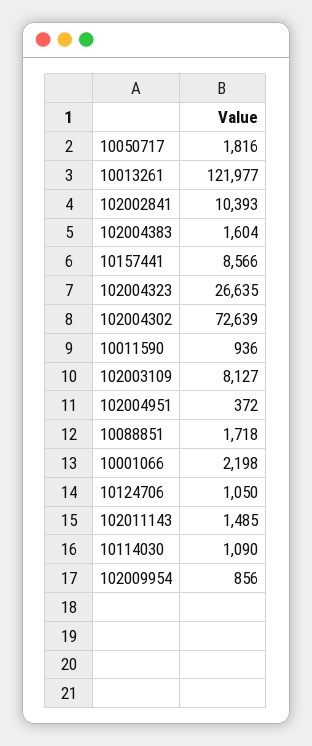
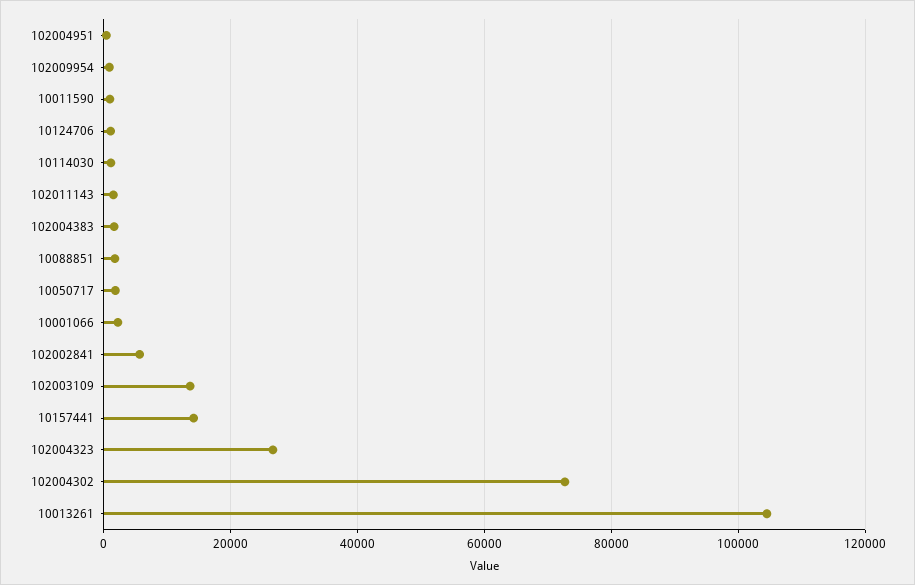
10013261: 121977 -> 104000
102002841: 10393 -> 6000
10157441: 8566 -> 14000
102003109: 8127 -> 14000

